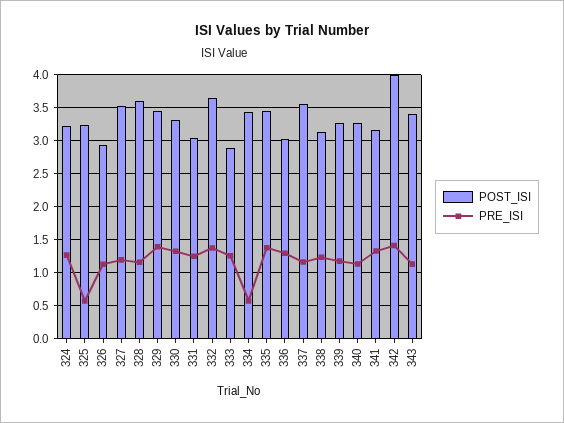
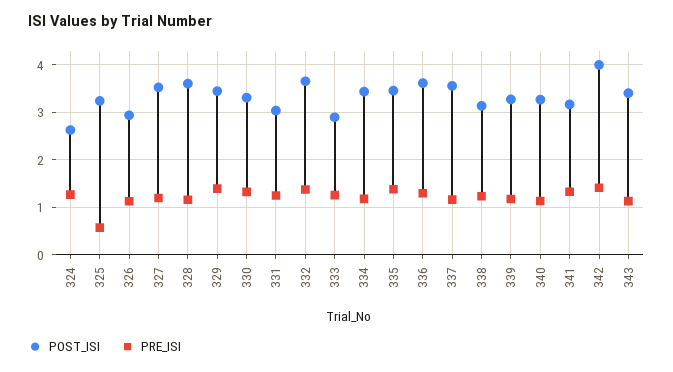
POST_ISI, 324: 3.2 -> 2.6
PRE_ISI, 334: 0.6 -> 1.2
POST_ISI, 336: 3 -> 3.6

